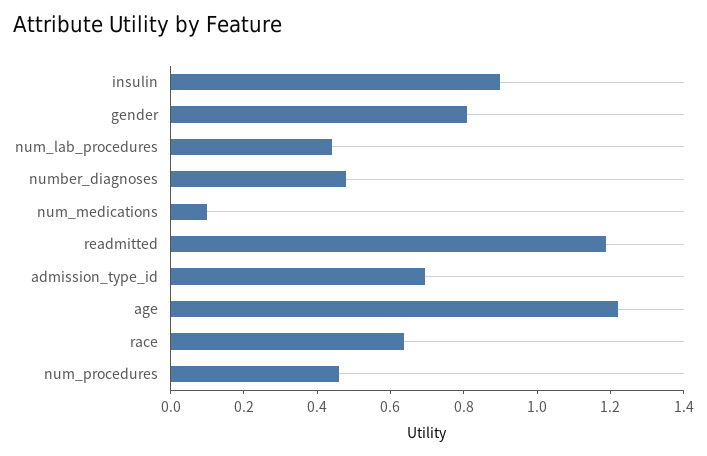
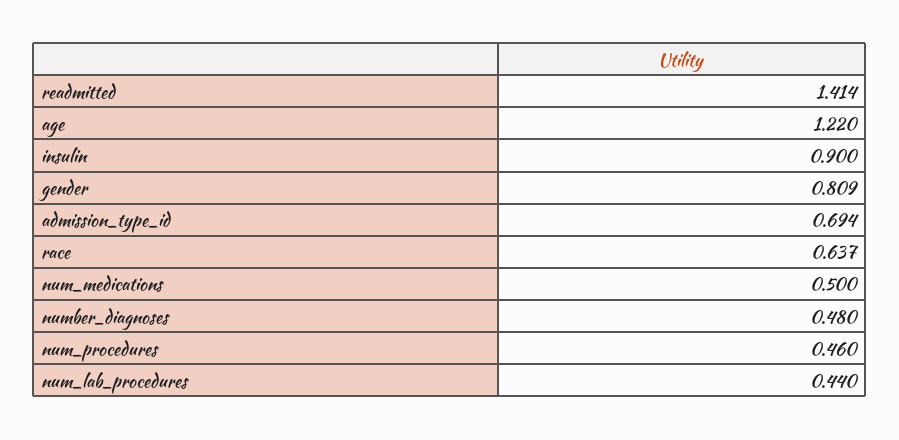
num_medications: 0.1 -> 0.5
readmitted: 1.2 -> 1.414

